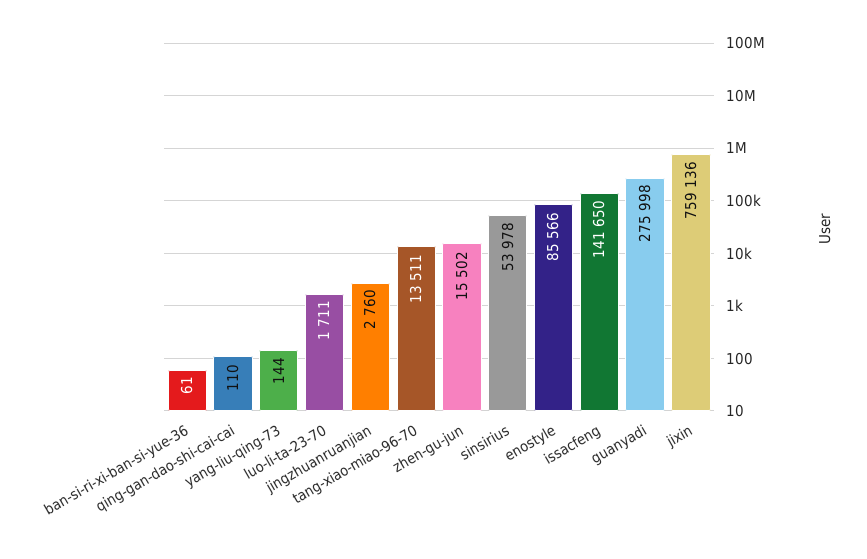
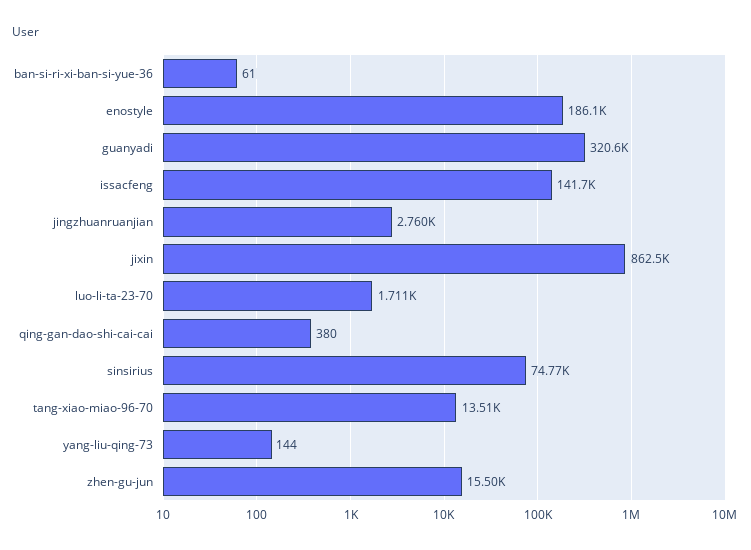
qing-gan-dao-shi-cai-cai: 110 -> 380
sinsirius: 53978 -> 74770
enostyle: 85566 -> 186100
guanyadi: 275998 -> 320600
jixin: 759136 -> 862500

